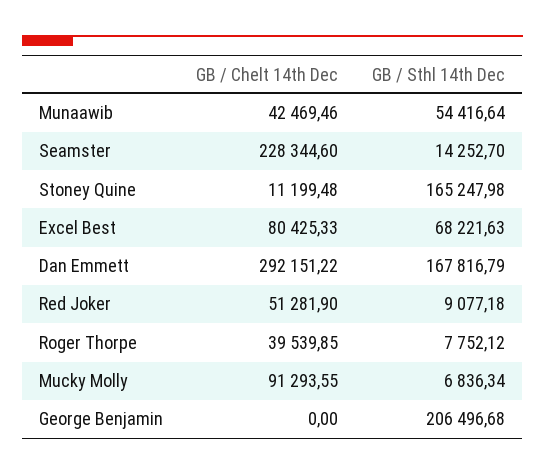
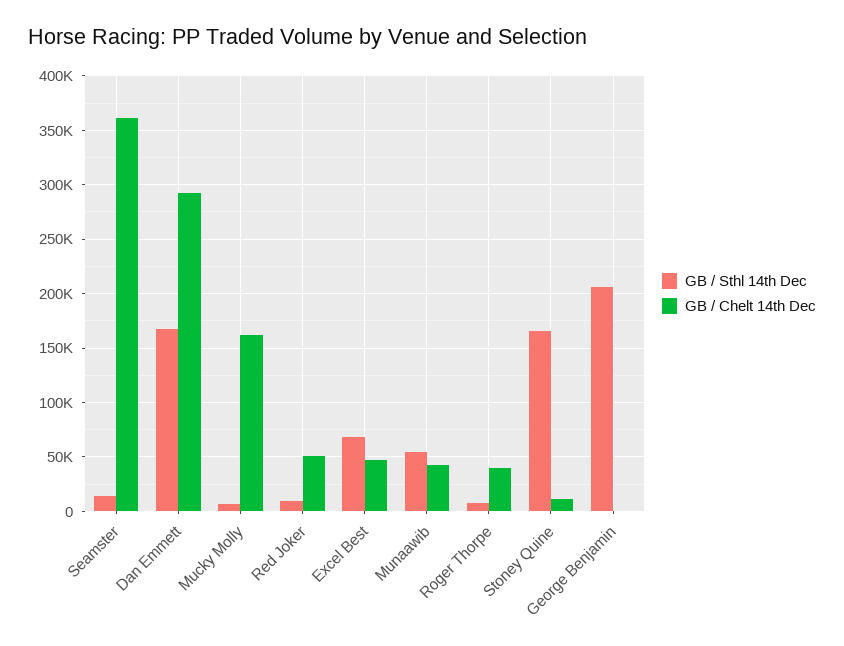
GB / Chelt 14th Dec, Seamster: 228344.6 -> 360000
GB / Chelt 14th Dec, Excel Best: 80425.33 -> 50000
GB / Chelt 14th Dec, Mucky Molly: 91293.55 -> 160000

